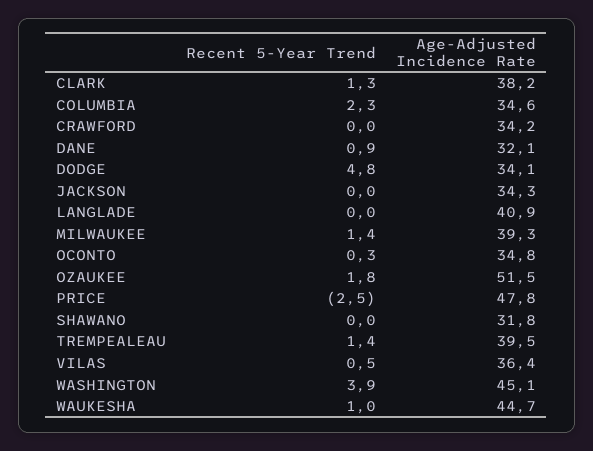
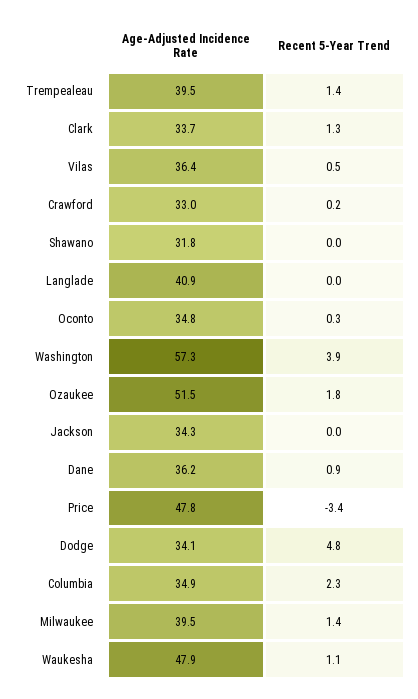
Age-Adjusted Incidence Rate, CLARK: 38.2 -> 33.7
Age-Adjusted Incidence Rate, COLUMBIA: 34.6 -> 34.9
Recent 5-Year Trend, CRAWFORD: 0 -> 0.2
Age-Adjusted Incidence Rate, CRAWFORD: 34.2 -> 33
Age-Adjusted Incidence Rate, DANE: 32.1 -> 36.2
Age-Adjusted Incidence Rate, MILWAUKEE: 39.3 -> 39.5
Recent 5-Year Trend, PRICE: -2.5 -> -3.4
Age-Adjusted Incidence Rate, WASHINGTON: 45.1 -> 57.3
Recent 5-Year Trend, WAUKESHA: 1 -> 1.1
Age-Adjusted Incidence Rate, WAUKESHA: 44.7 -> 47.9

